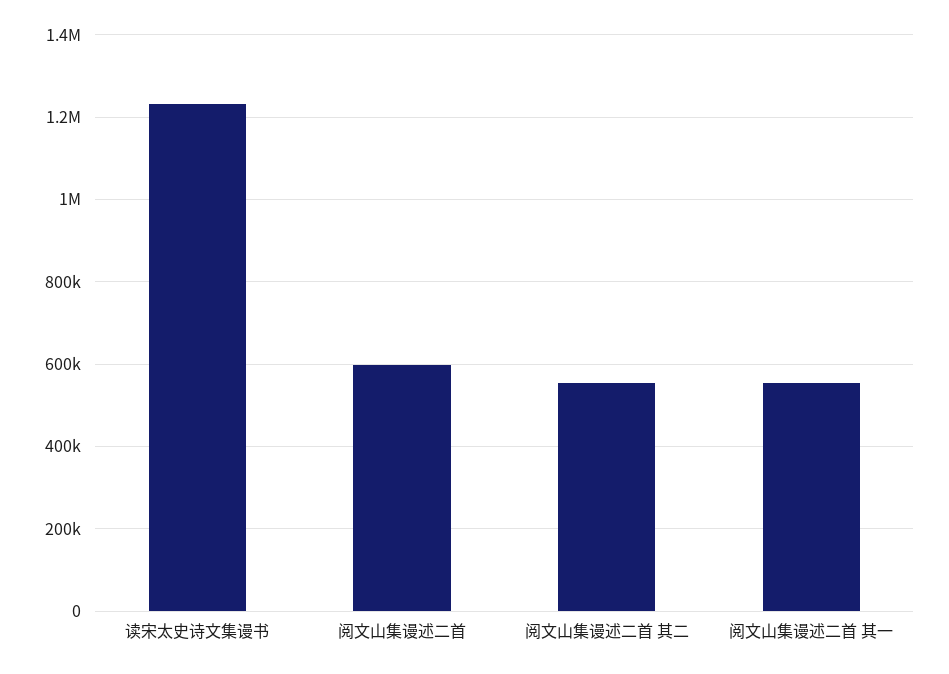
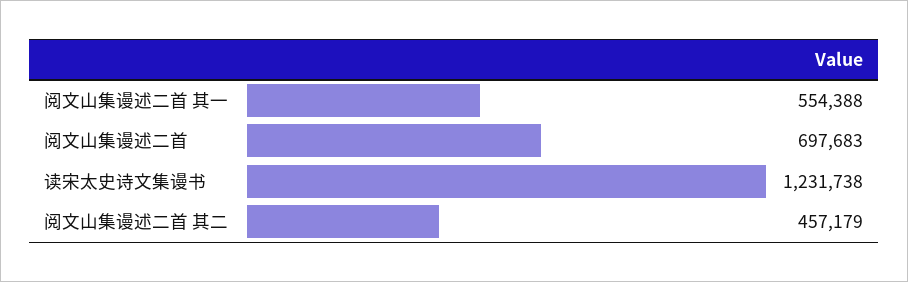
阅文山集谩述二首: 600000 -> 697683
阅文山集谩述二首 其二: 560000 -> 457179

